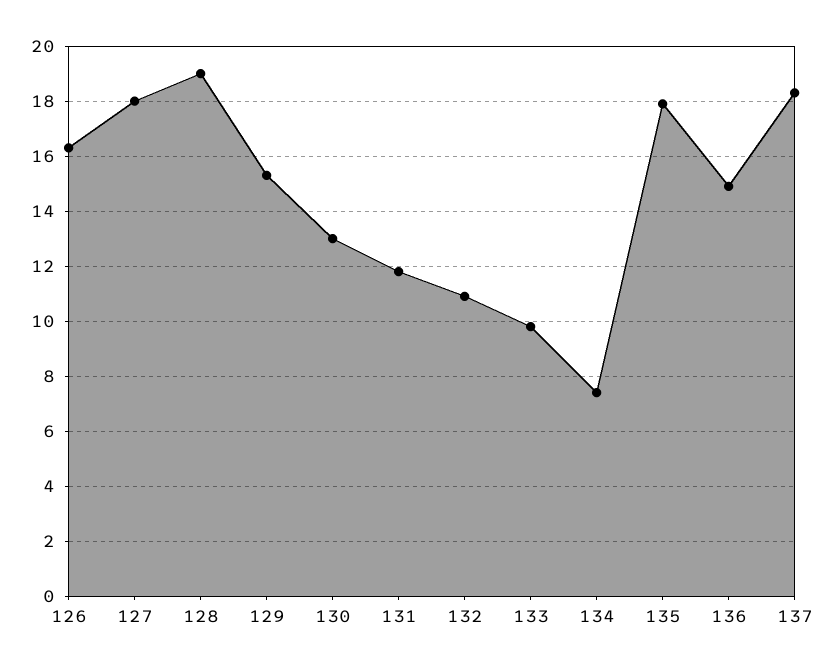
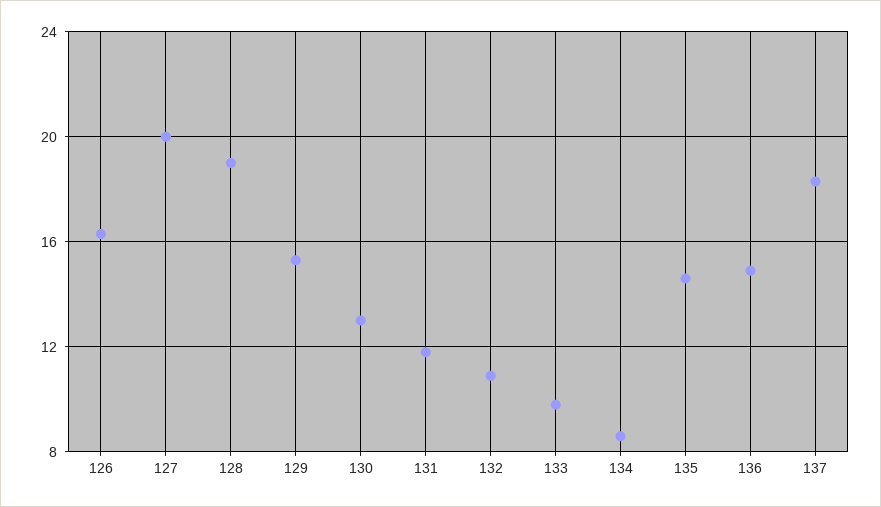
127: 18 -> 20
134: 7.5 -> 8.5
135: 18 -> 14.5

